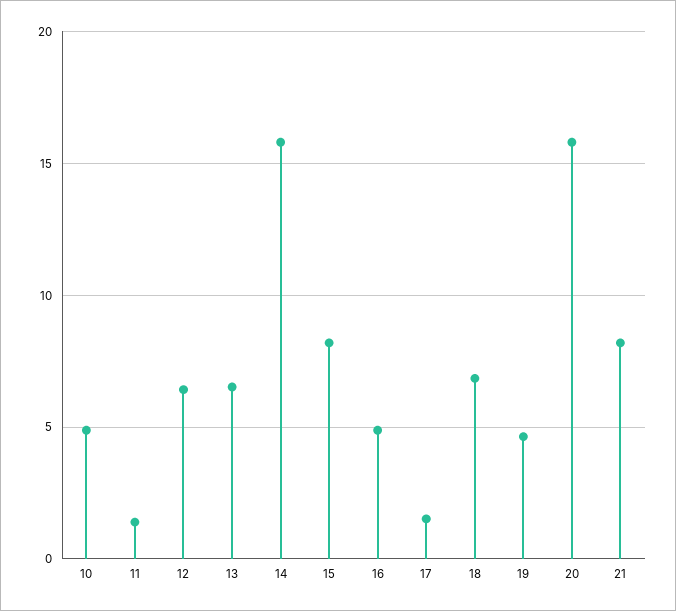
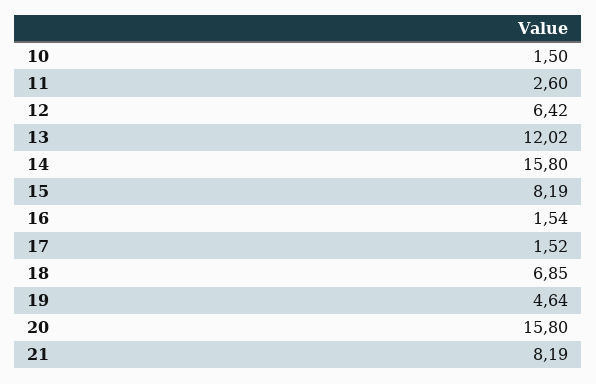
10: 5 -> 1.5
11: 1.5 -> 2.6
13: 6.5 -> 12.02
16: 5 -> 1.54

